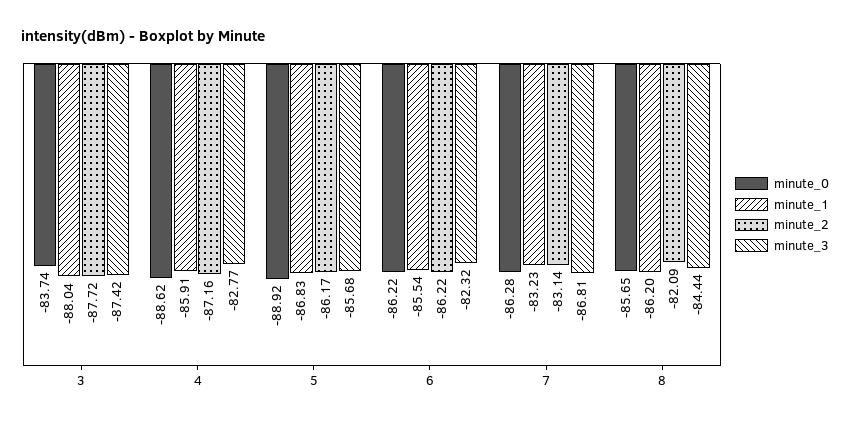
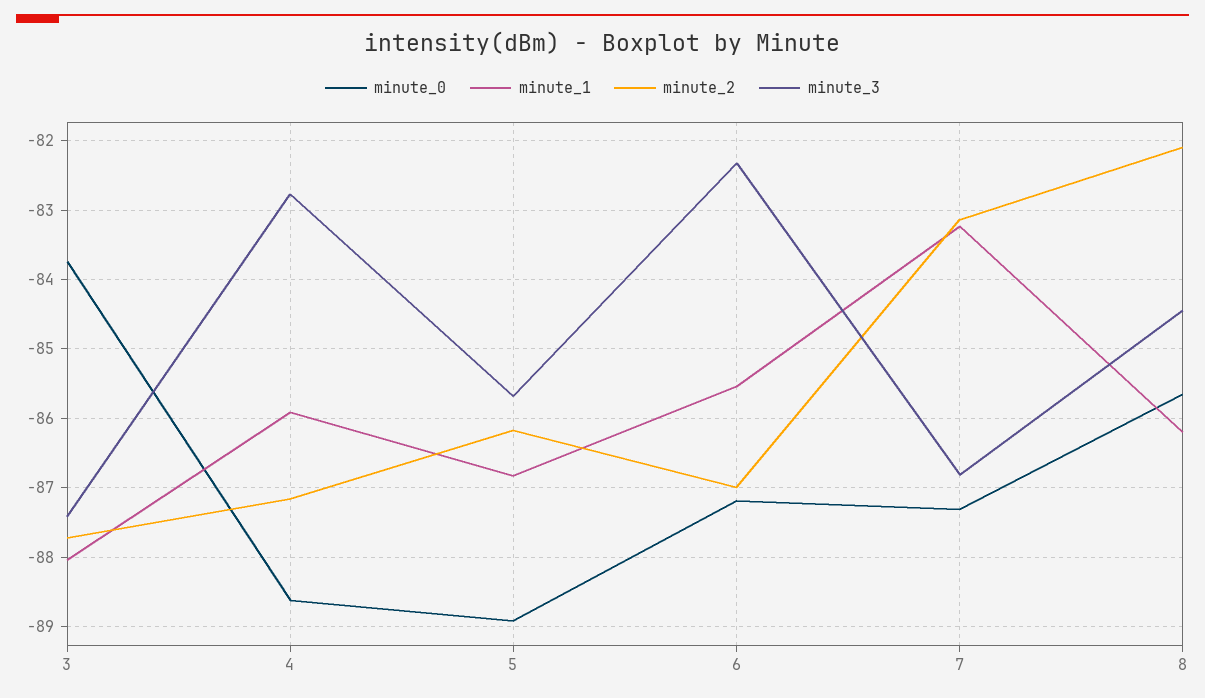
minute_0, 6: -86.22 -> -87.2
minute_2, 6: -86.22 -> -87
minute_0, 7: -86.28 -> -87.3

